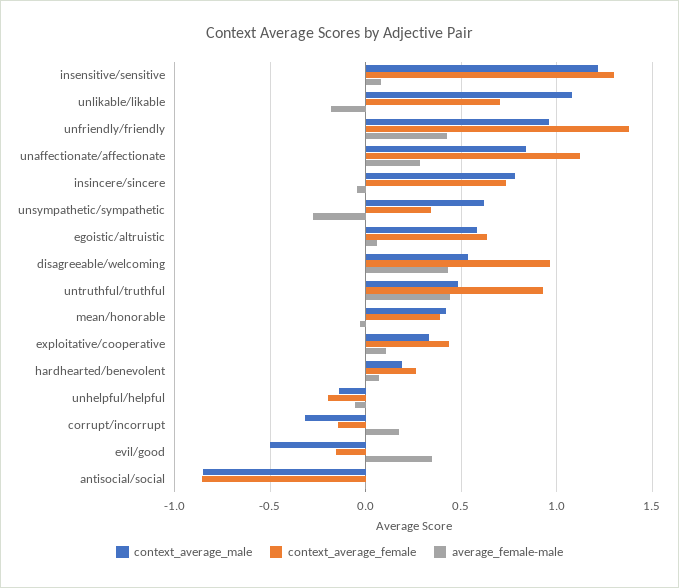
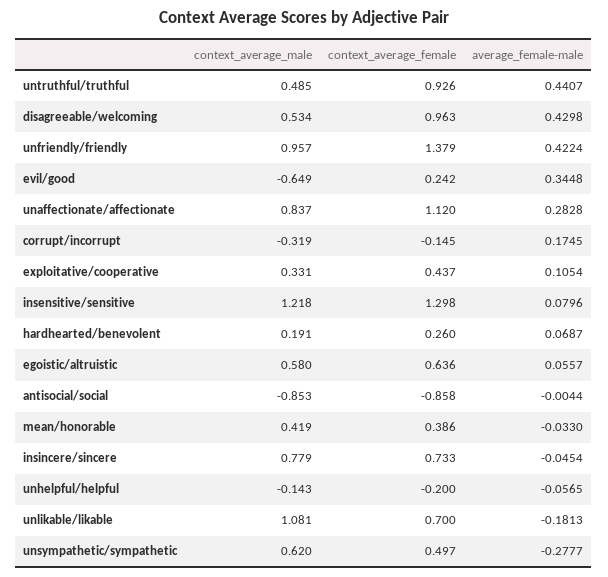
context_average_female, unsympathetic/sympathetic: 0.35 -> 0.497
context_average_male, evil/good: -0.5 -> -0.649
context_average_female, evil/good: -0.15 -> 0.242

